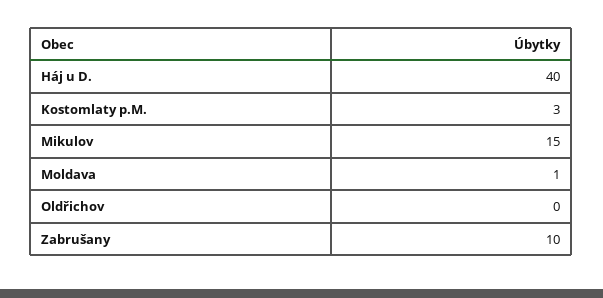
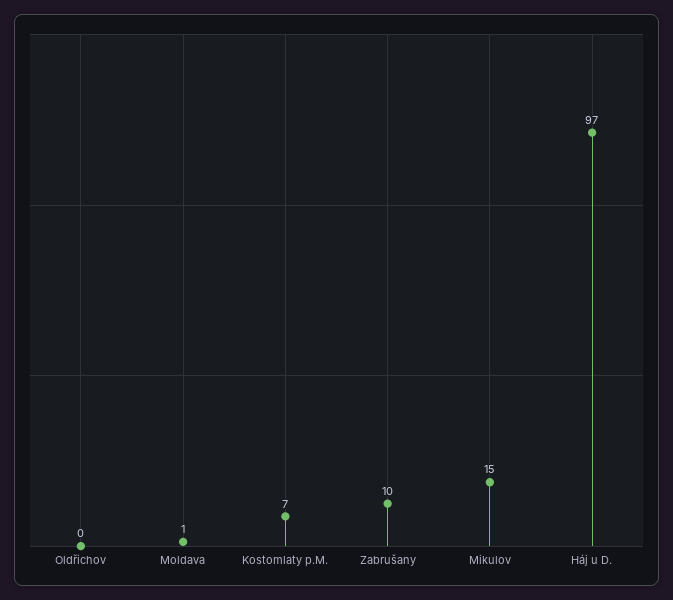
Háj u D.: 40 -> 97
Kostomlaty p.M.: 3 -> 7

